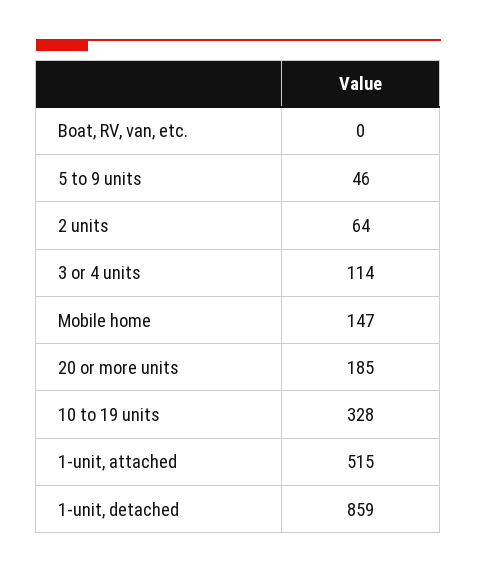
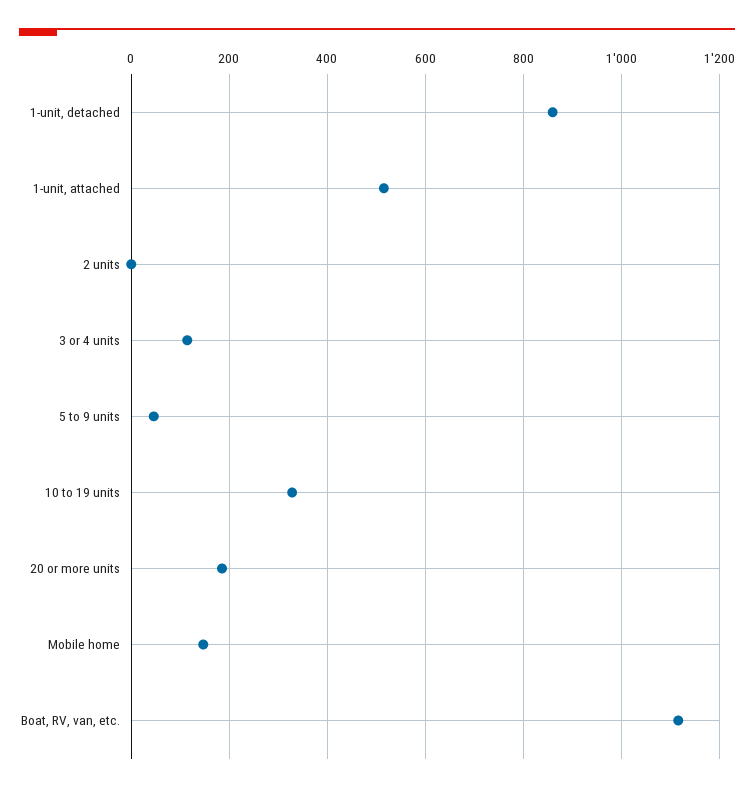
Boat, RV, van, etc.: 0 -> 1120
2 units: 64 -> 0

